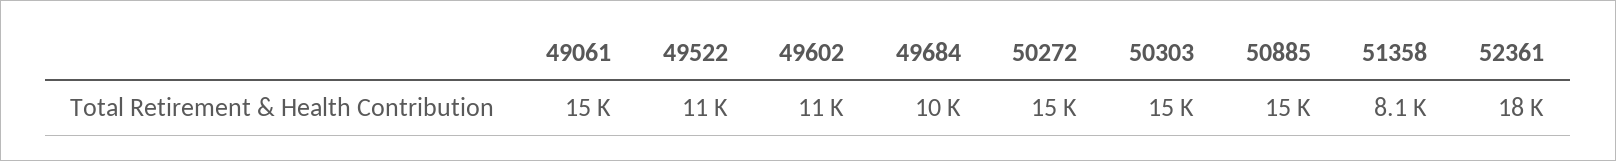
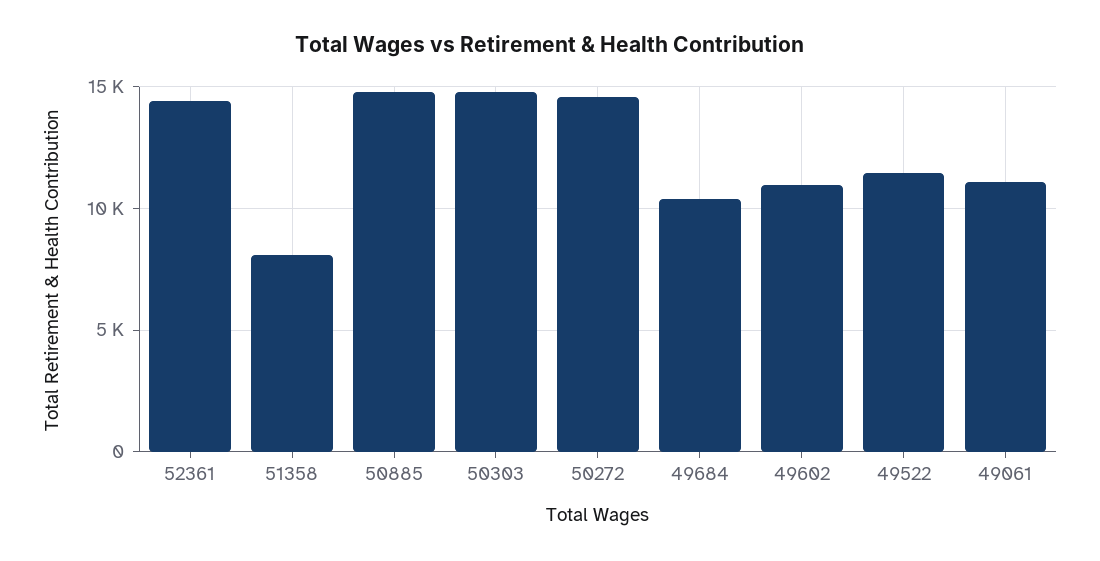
49061: 15000 -> 11000
52361: 18000 -> 14500

